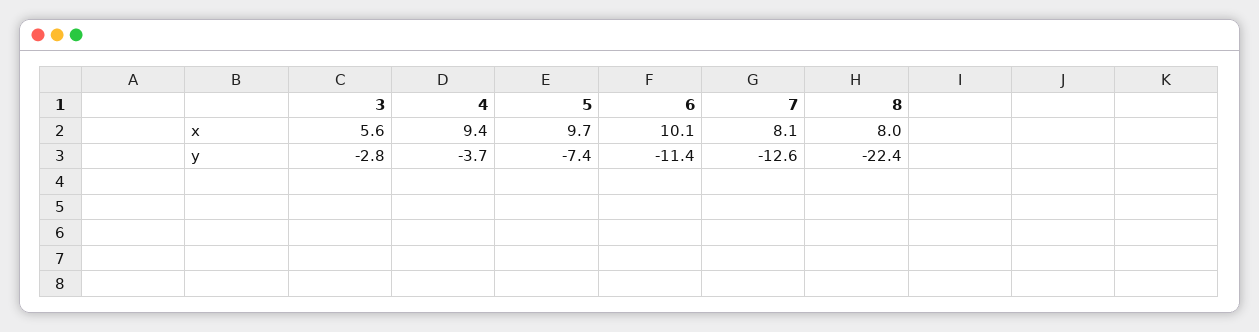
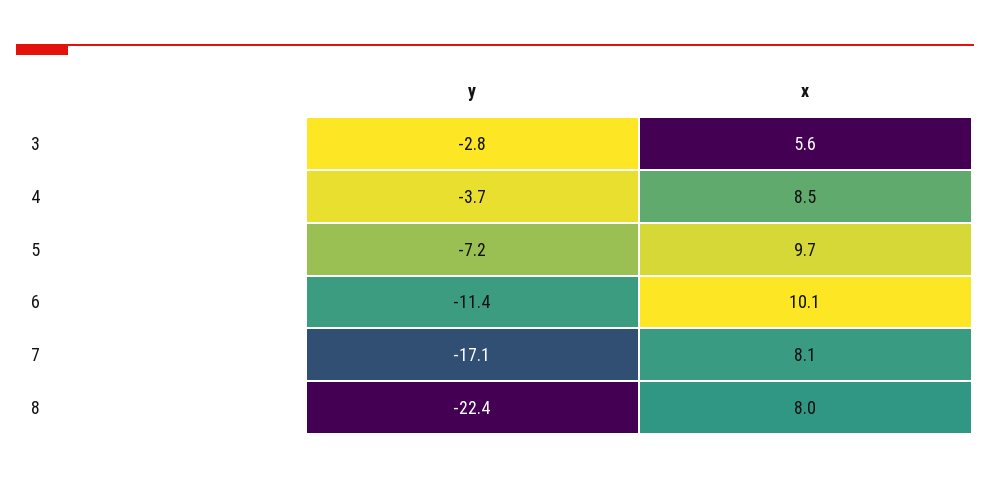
4, x: 9.4 -> 8.5
5, y: -7.4 -> -7.2
7, y: -12.6 -> -17.1

